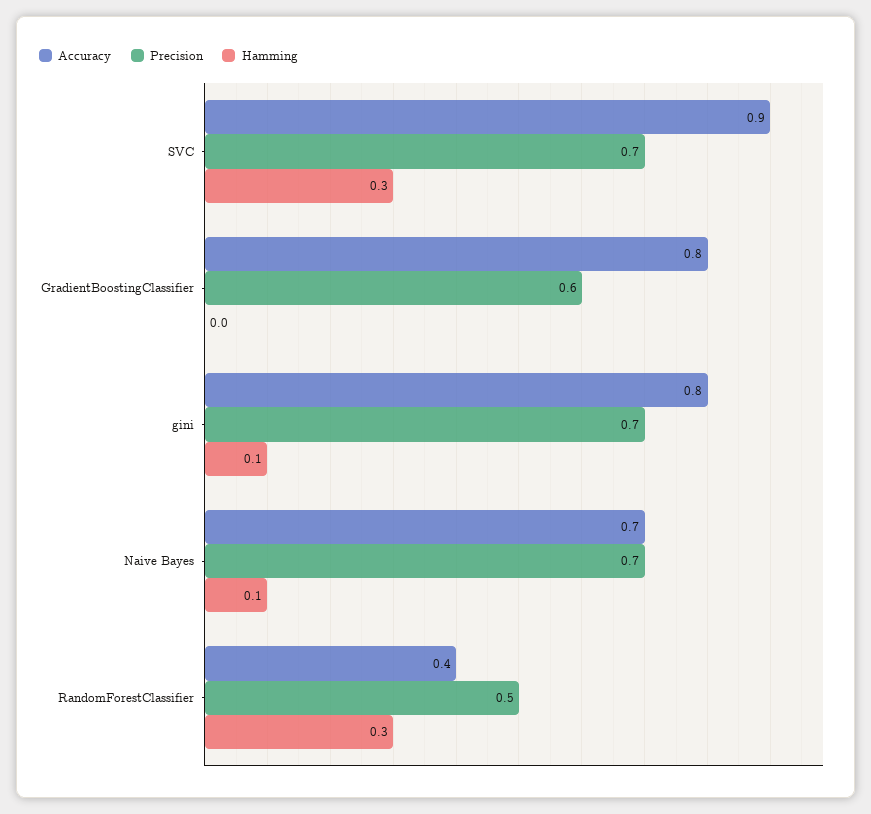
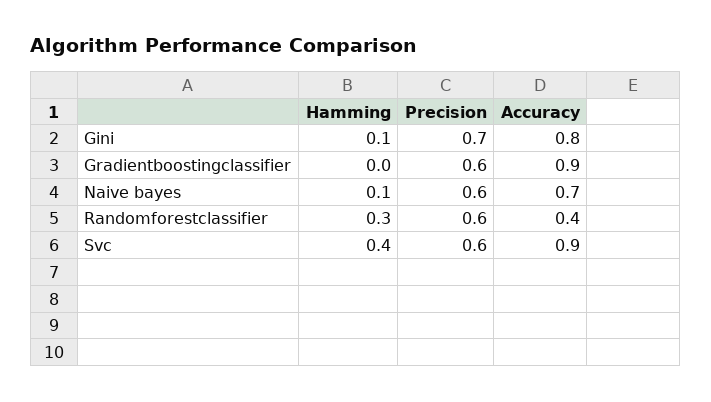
Precision, SVC: 0.7 -> 0.6
Hamming, SVC: 0.3 -> 0.4
Accuracy, GradientBoostingClassifier: 0.8 -> 0.9
Precision, Naive Bayes: 0.7 -> 0.6
Precision, RandomForestClassifier: 0.5 -> 0.6

